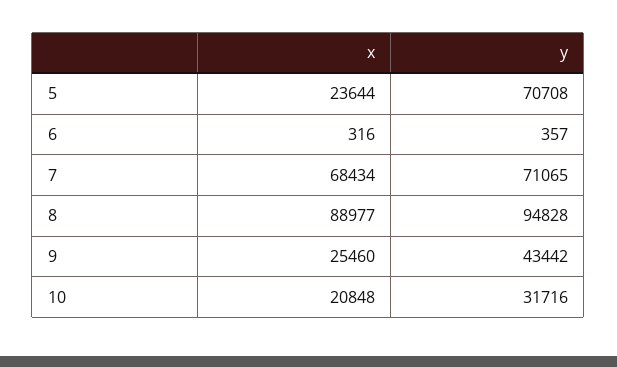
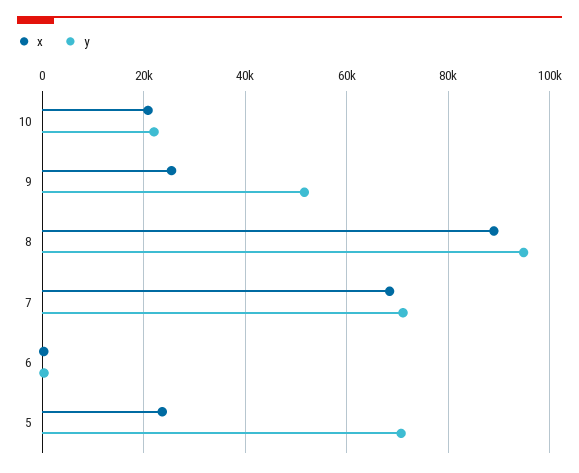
y, 9: 43442 -> 52000
y, 10: 31716 -> 22000

